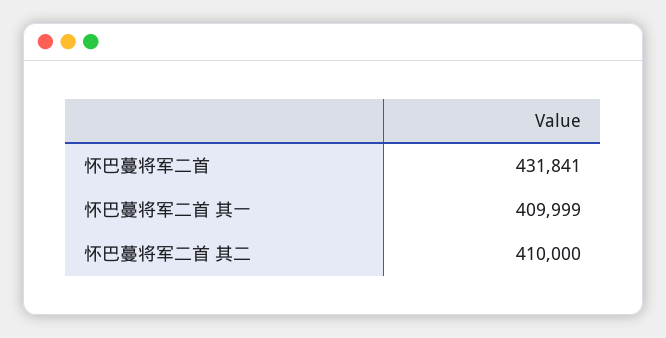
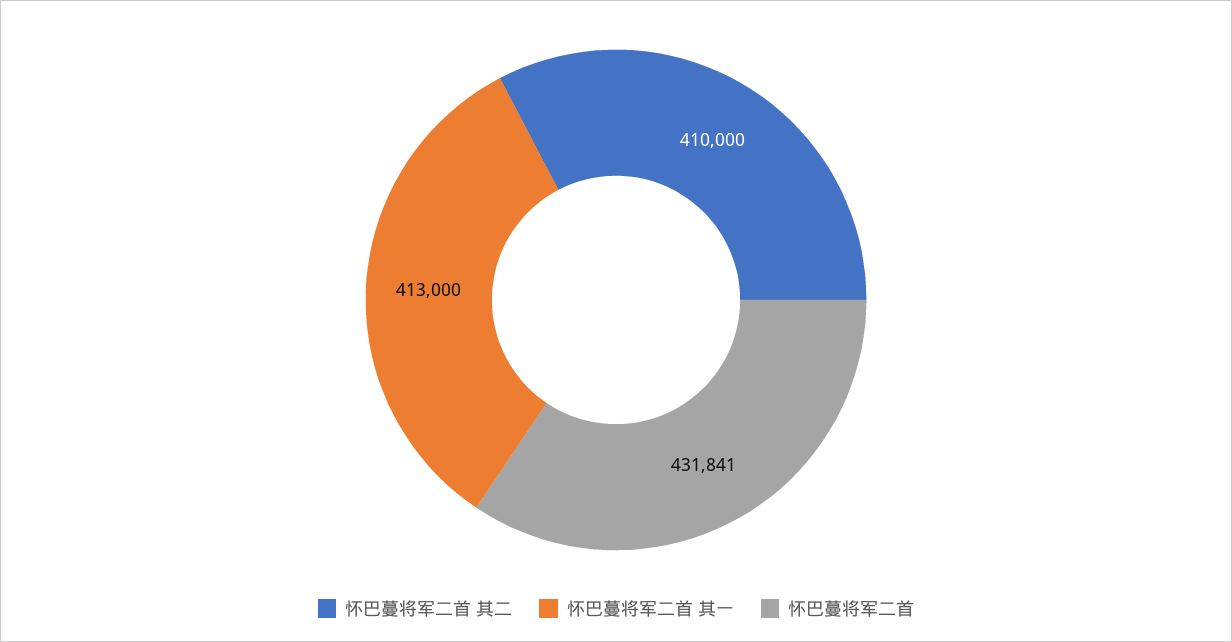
怀巴蔓将军二首 其一: 409999 -> 413000

